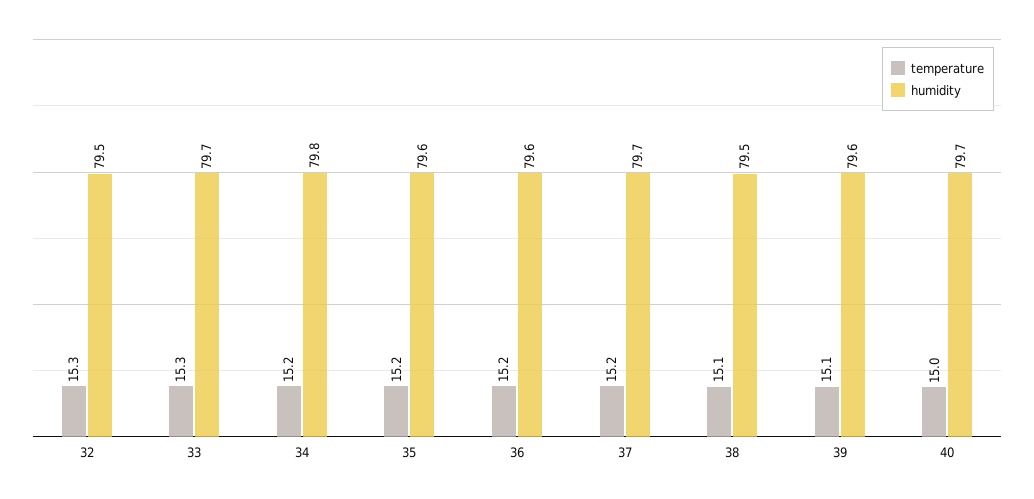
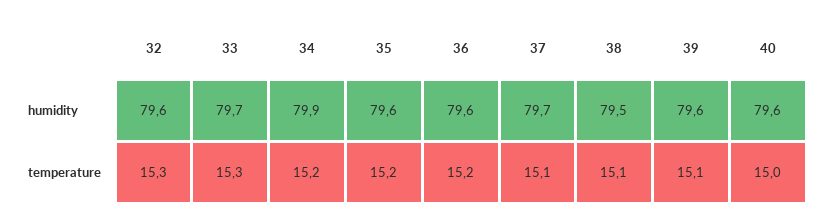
humidity, 32: 79.5 -> 79.6
humidity, 34: 79.8 -> 79.9
temperature, 37: 15.2 -> 15.1
humidity, 40: 79.7 -> 79.6

